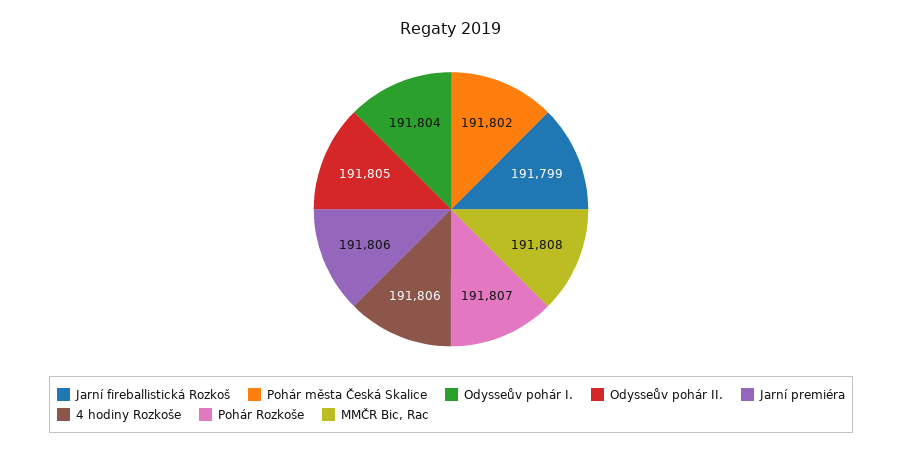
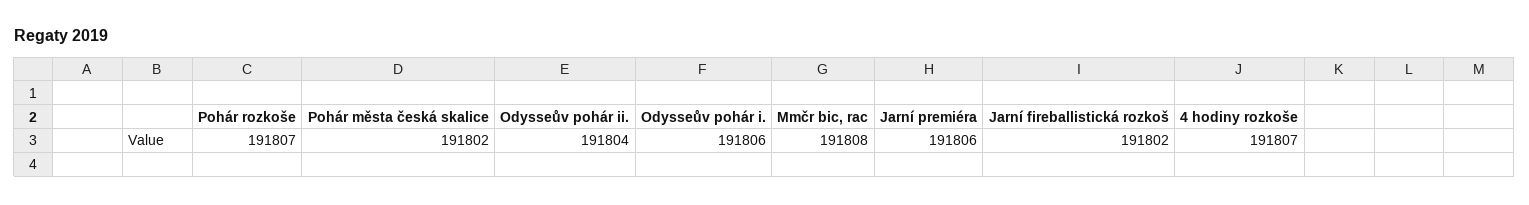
Jarní fireballistická Rozkoš: 191799 -> 191802
Odysseův pohár I.: 191804 -> 191806
Odysseův pohár II.: 191805 -> 191804
4 hodiny Rozkoše: 191806 -> 191807

